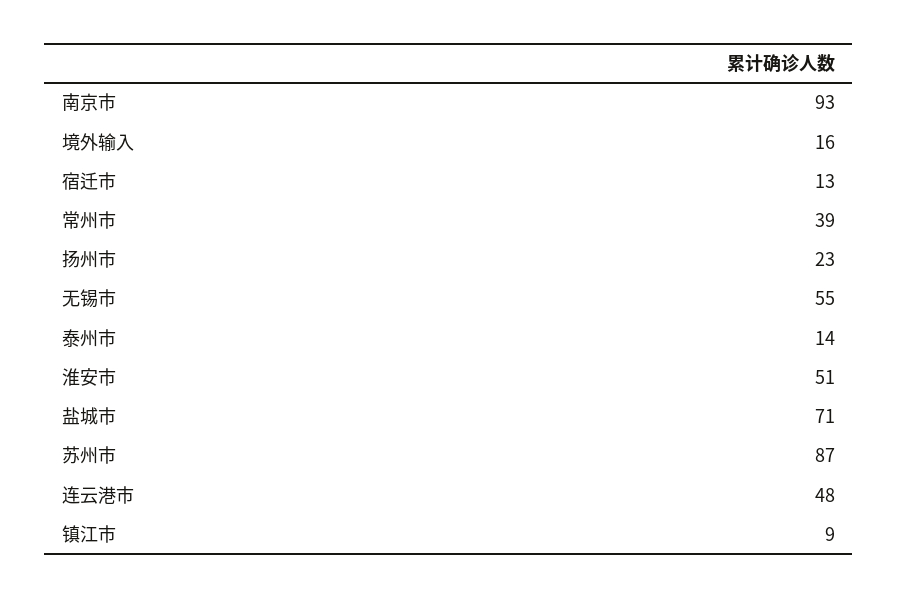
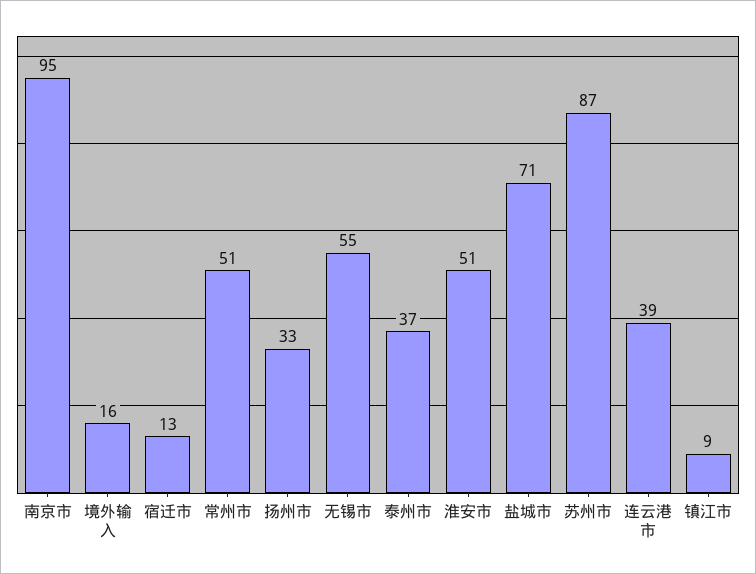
南京市: 93 -> 95
常州市: 39 -> 51
扬州市: 23 -> 33
泰州市: 14 -> 37
连云港市: 48 -> 39

